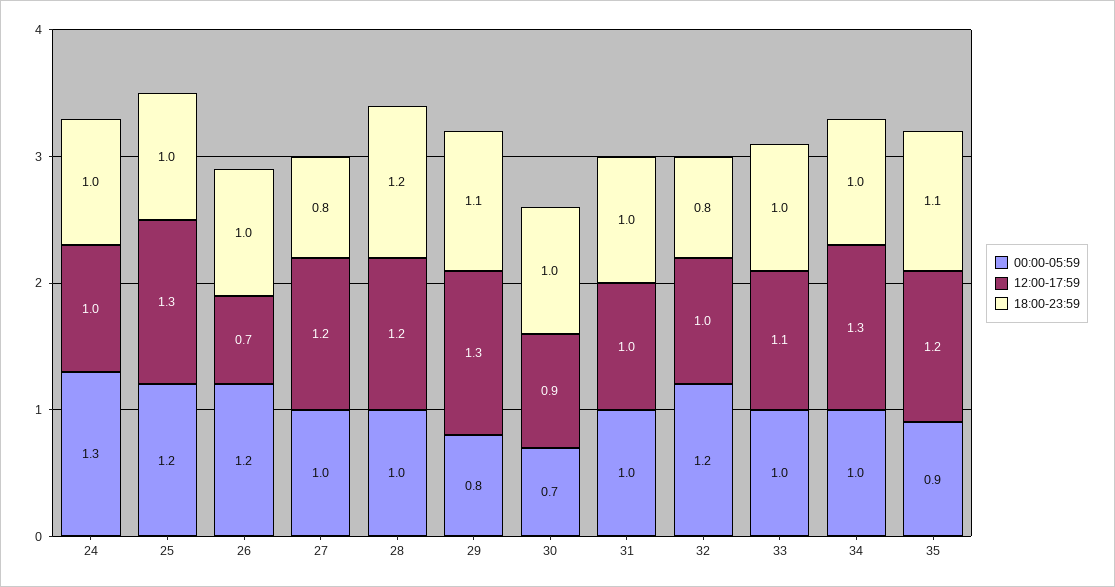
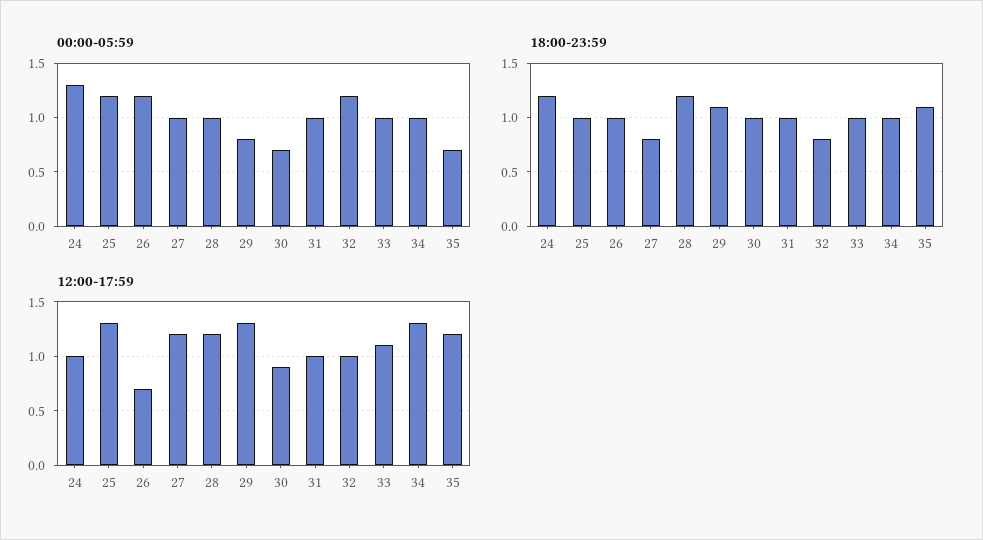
18:00-23:59, 24: 1 -> 1.2
00:00-05:59, 35: 0.9 -> 0.7

